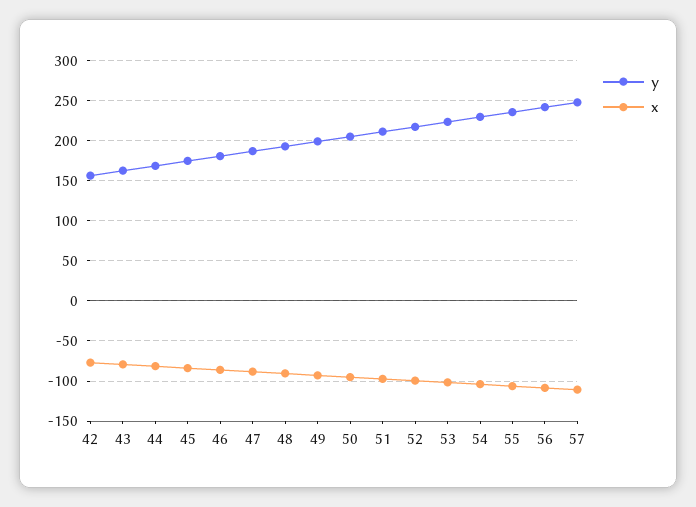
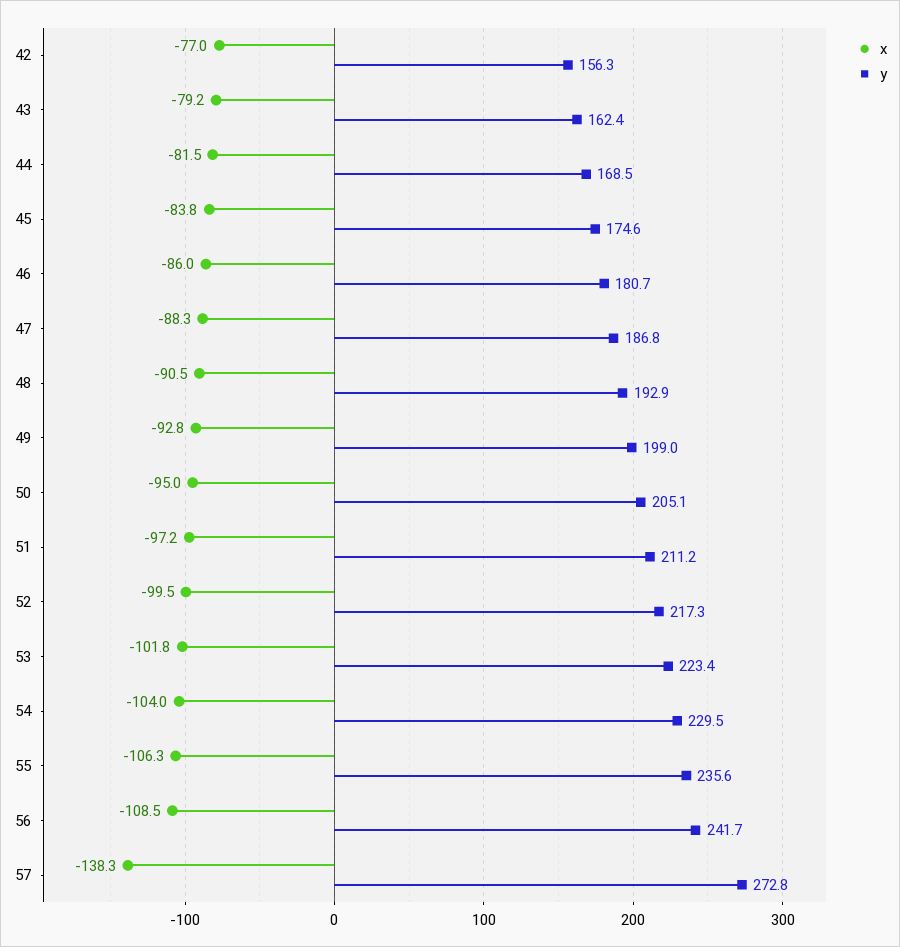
y, 57: 250 -> 272.8
x, 57: -110 -> -138.3

